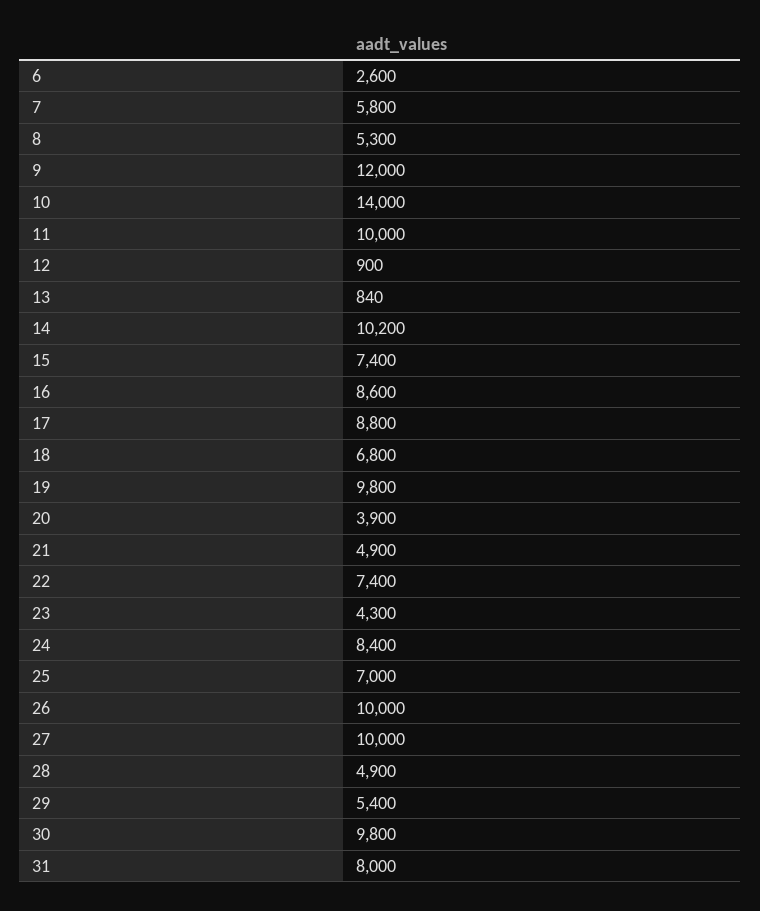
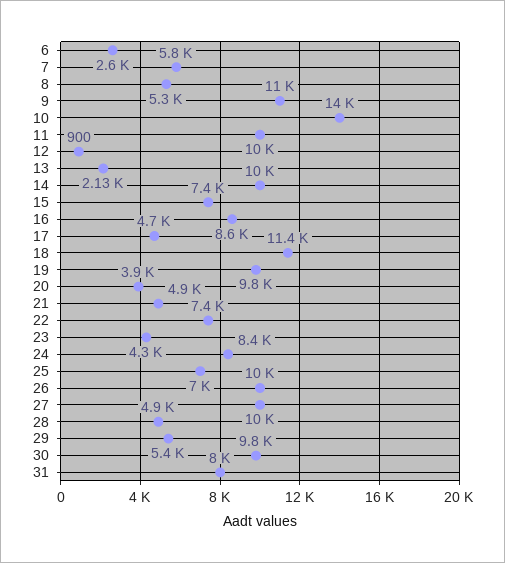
9: 12000 -> 11000
13: 840 -> 2130
14: 10200 -> 10000
17: 8800 -> 4700
18: 6800 -> 11400

